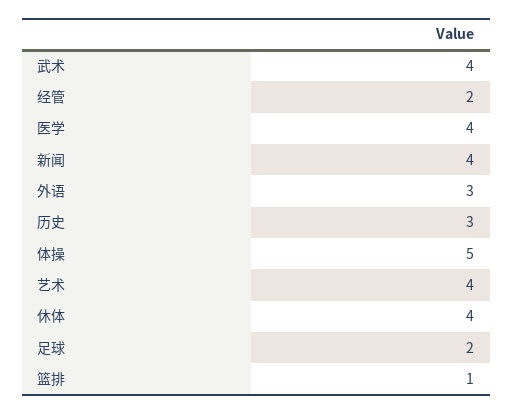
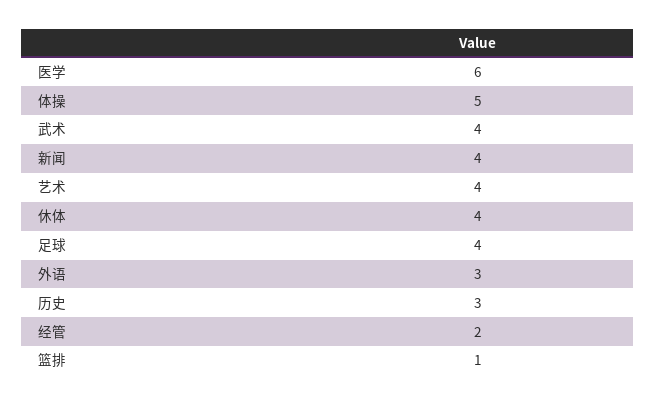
医学: 4 -> 6
足球: 2 -> 4

